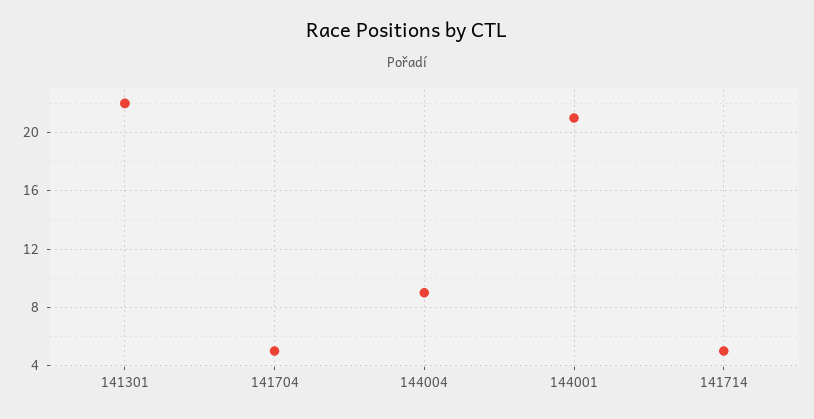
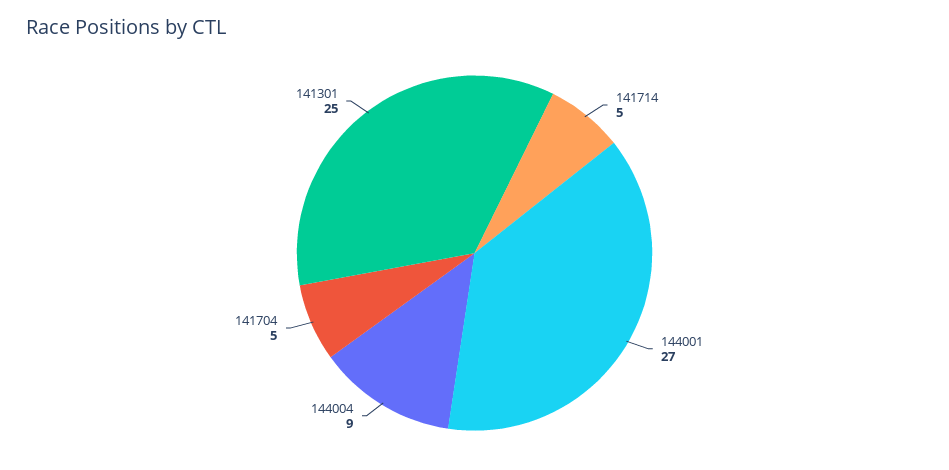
141301: 22 -> 25
144001: 21 -> 27

